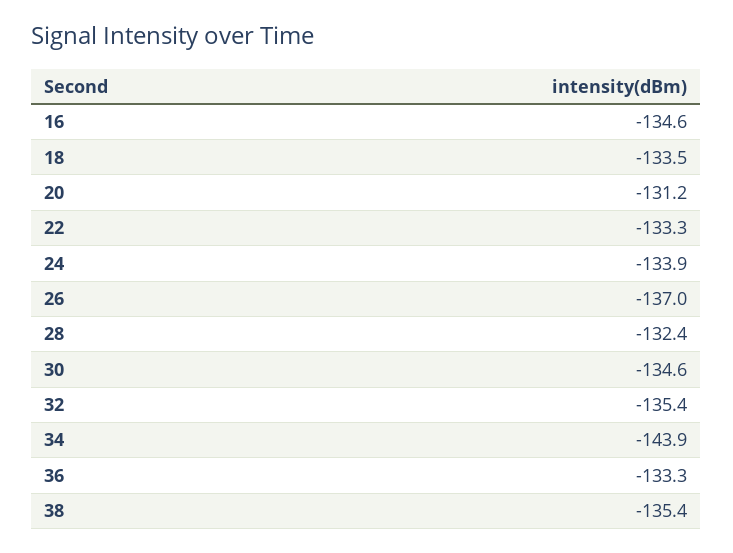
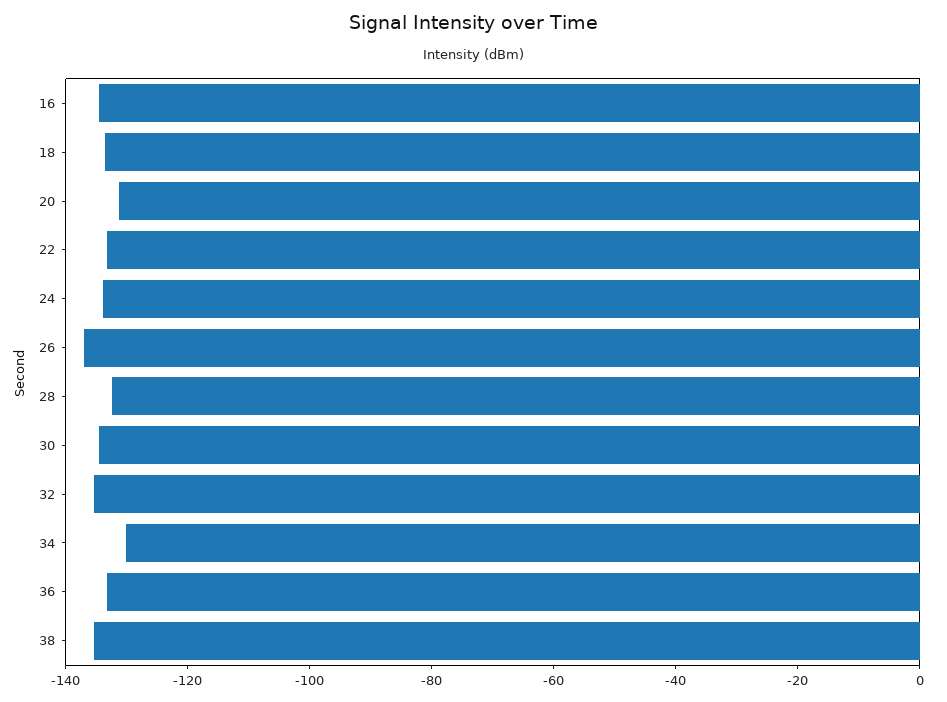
34: -143.9 -> -130

